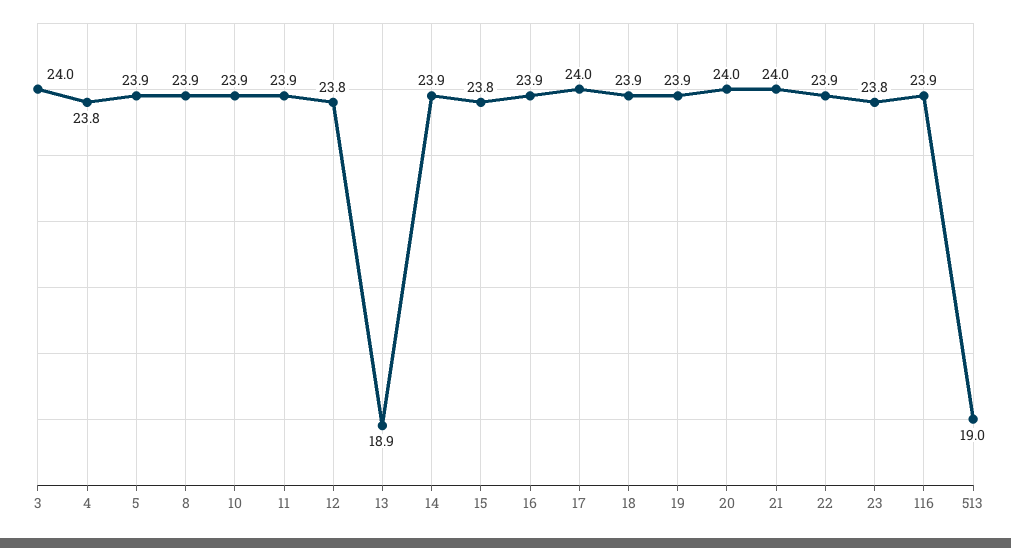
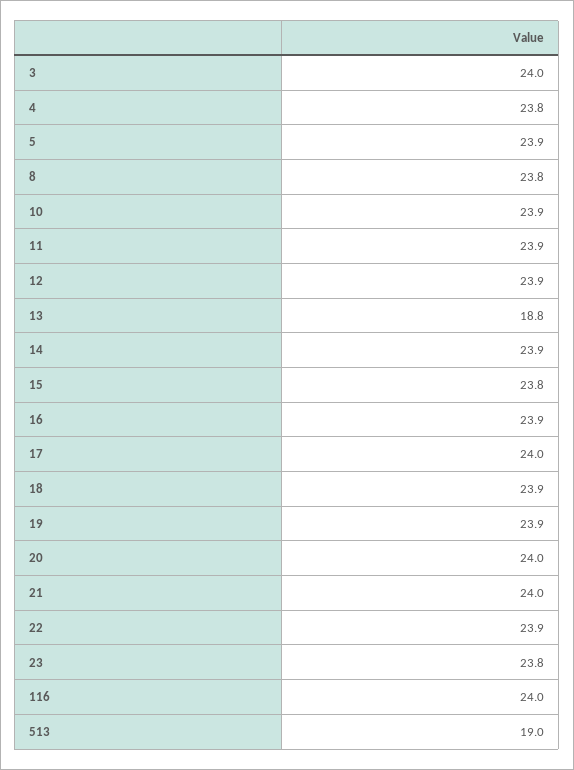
8: 23.9 -> 23.8
12: 23.8 -> 23.9
13: 18.9 -> 18.8
116: 23.9 -> 24

